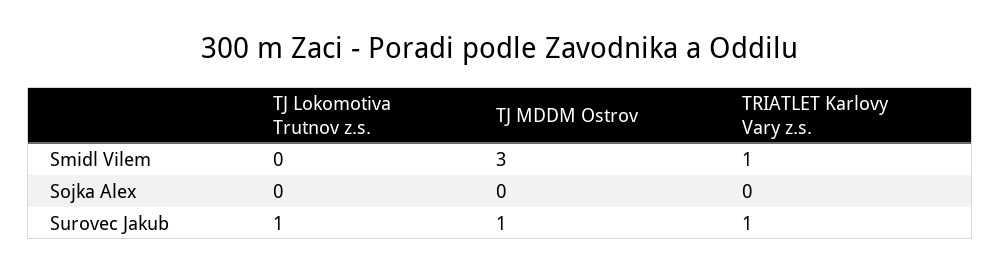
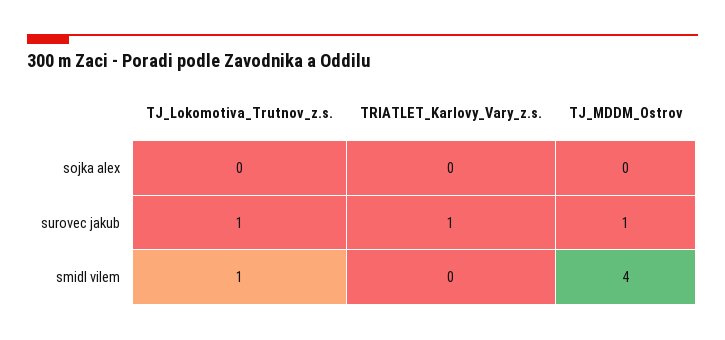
TJ Lokomotiva Trutnov z.s., Smidl Vilem: 0 -> 1
TJ MDDM Ostrov, Smidl Vilem: 3 -> 4
TRIATLET Karlovy Vary z.s., Smidl Vilem: 1 -> 0

